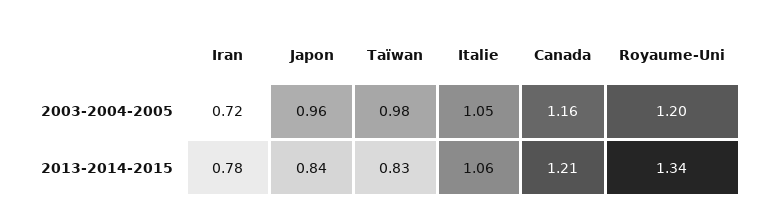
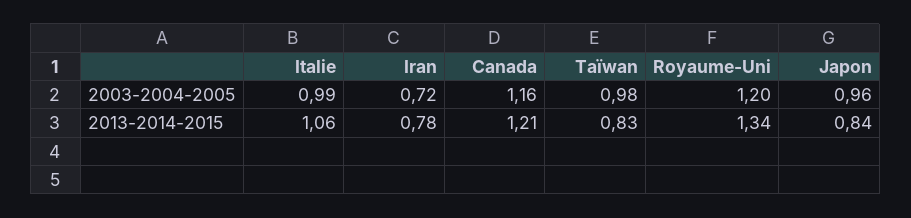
Italie, 2003-2004-2005: 1.05 -> 0.99

